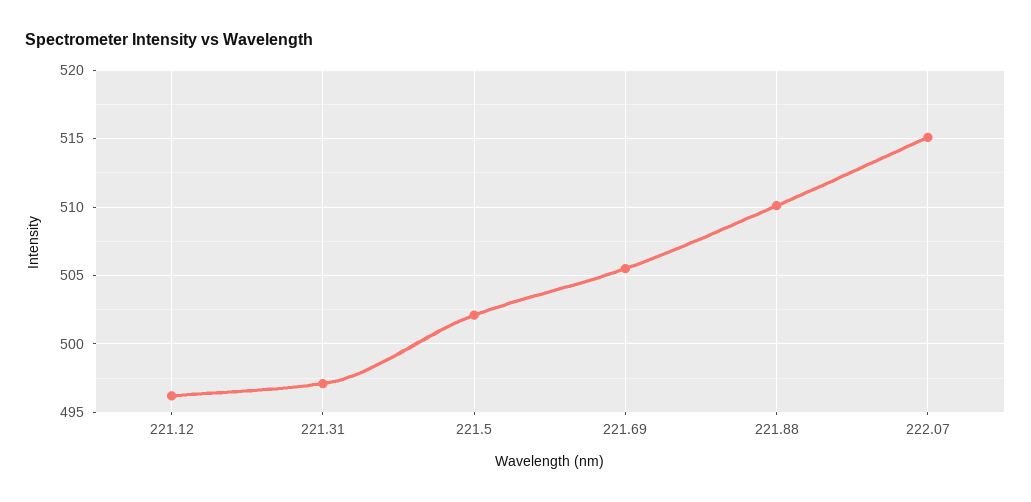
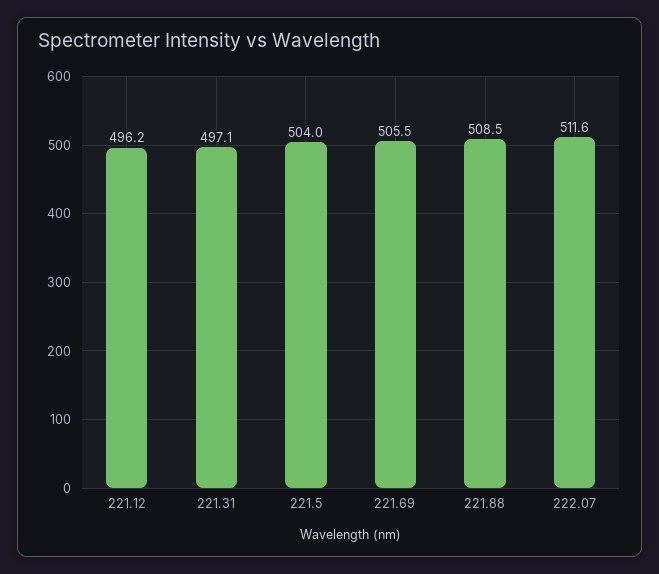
221.5: 502 -> 504
221.88: 510 -> 508.5
222.07: 515 -> 511.6

